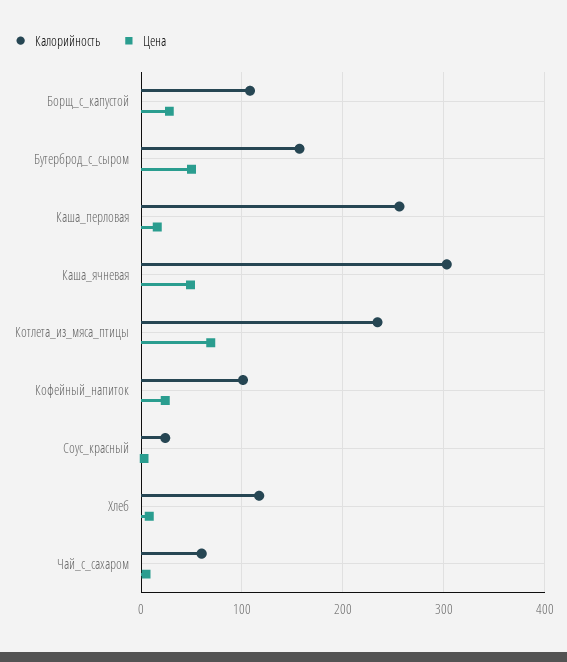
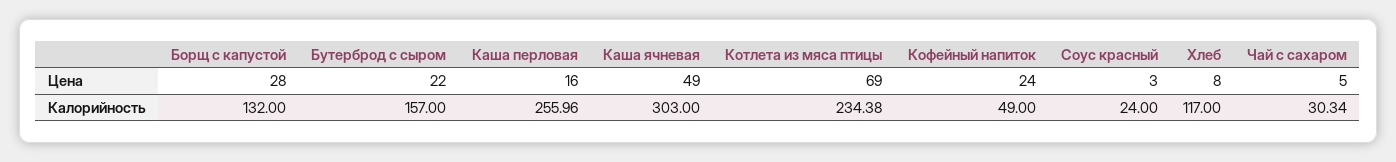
Калорийность, Борщ_с_капустой: 110 -> 132
Цена, Бутерброд_с_сыром: 50 -> 22
Калорийность, Кофейный_напиток: 100 -> 49
Калорийность, Чай_с_сахаром: 60 -> 30.34

